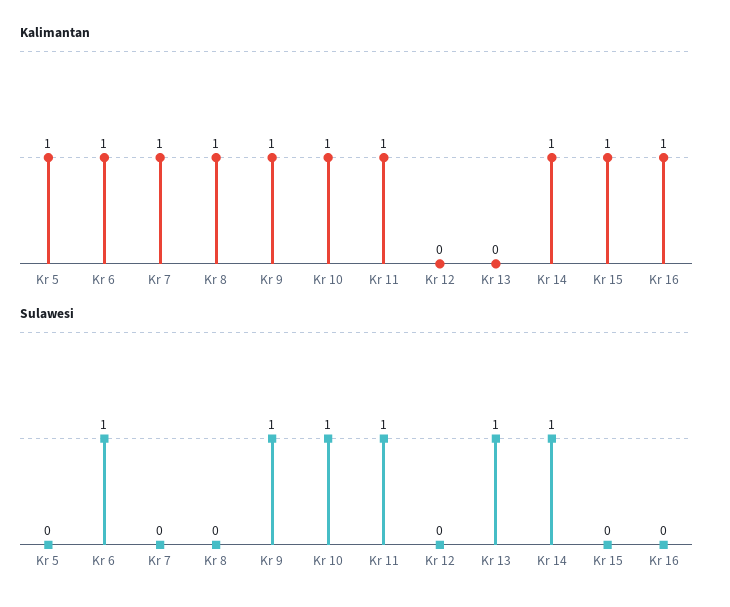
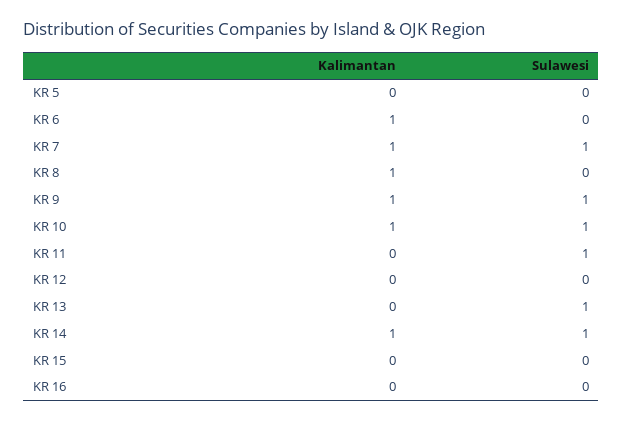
Kalimantan, Kr 5: 1 -> 0
Kalimantan, Kr 11: 1 -> 0
Kalimantan, Kr 15: 1 -> 0
Kalimantan, Kr 16: 1 -> 0
Sulawesi, Kr 6: 1 -> 0
Sulawesi, Kr 7: 0 -> 1

